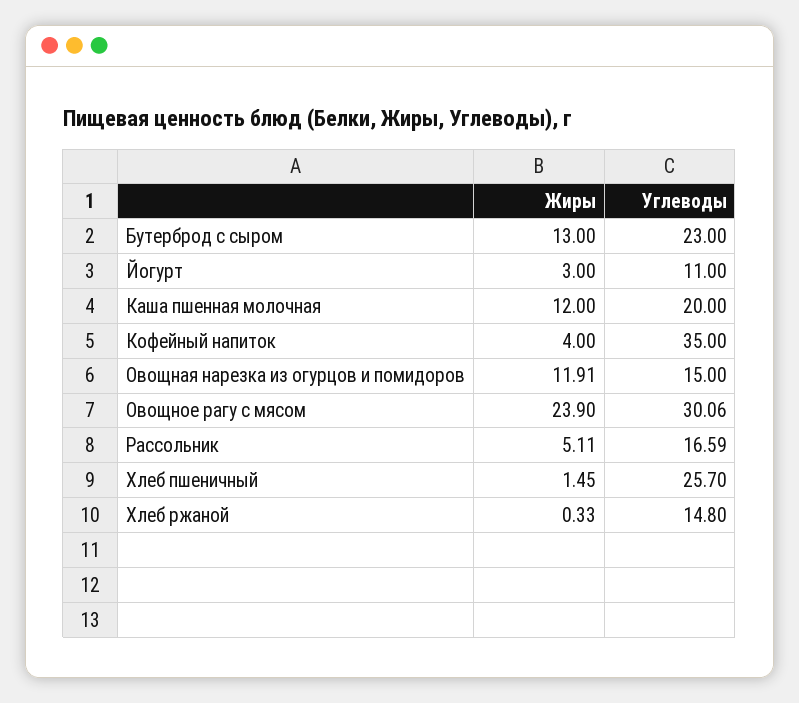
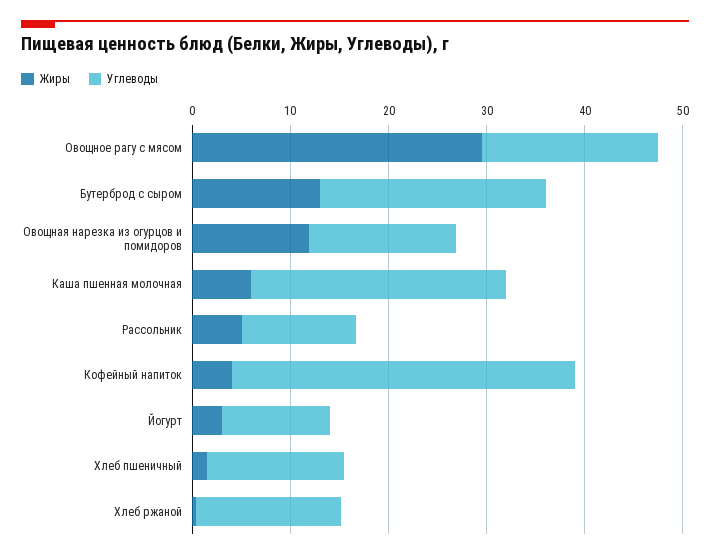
Жиры, Каша пшенная молочная: 12 -> 6
Углеводы, Каша пшенная молочная: 20 -> 26
Жиры, Овощное рагу с мясом: 23.9 -> 30
Углеводы, Овощное рагу с мясом: 30.06 -> 18
Углеводы, Рассольник: 16.59 -> 12
Углеводы, Хлеб пшеничный: 25.7 -> 14

